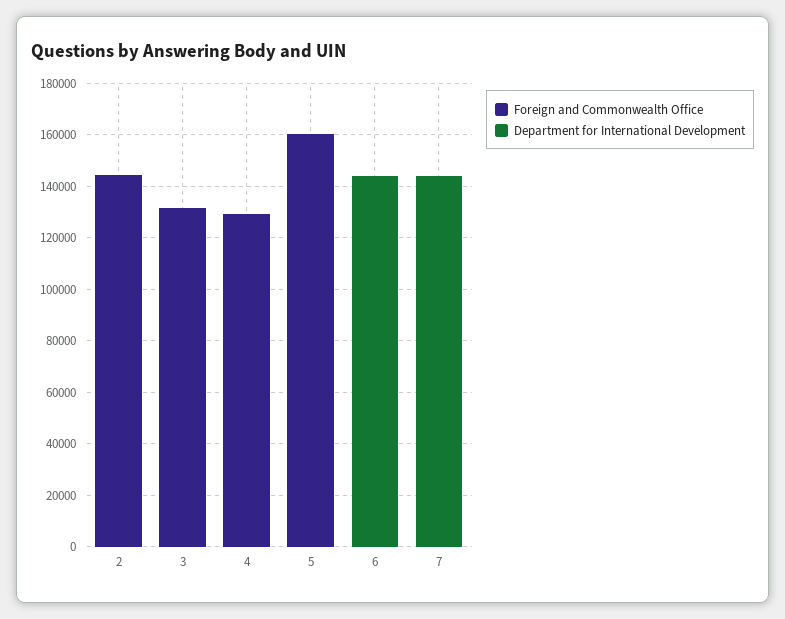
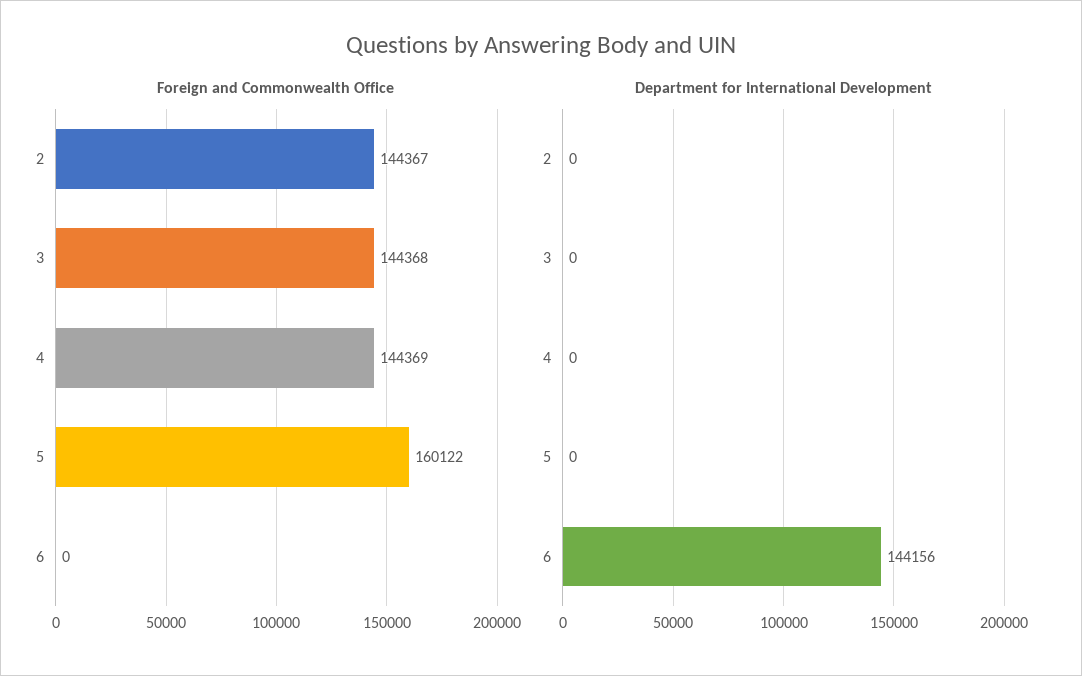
Foreign and Commonwealth Office, 3: 130000 -> 144368
Foreign and Commonwealth Office, 4: 130000 -> 144369
Foreign and Commonwealth Office, 7: 0 -> none
Department for International Development, 7: 145000 -> none

